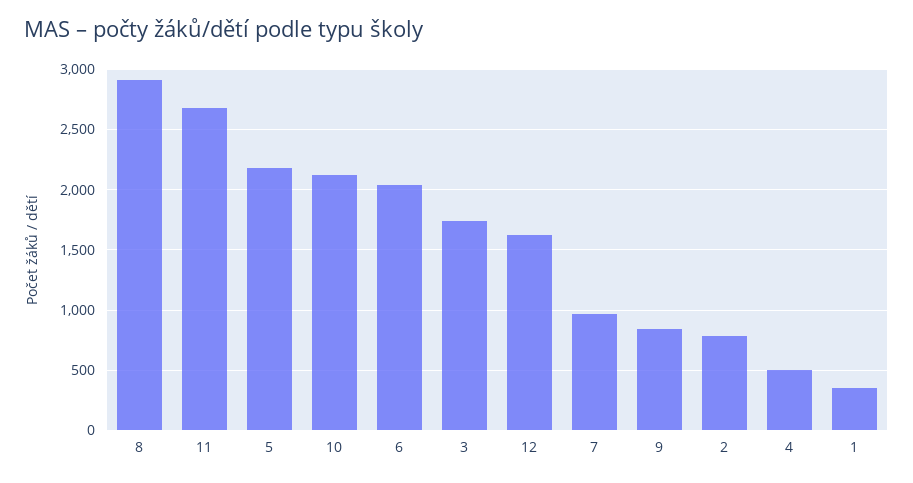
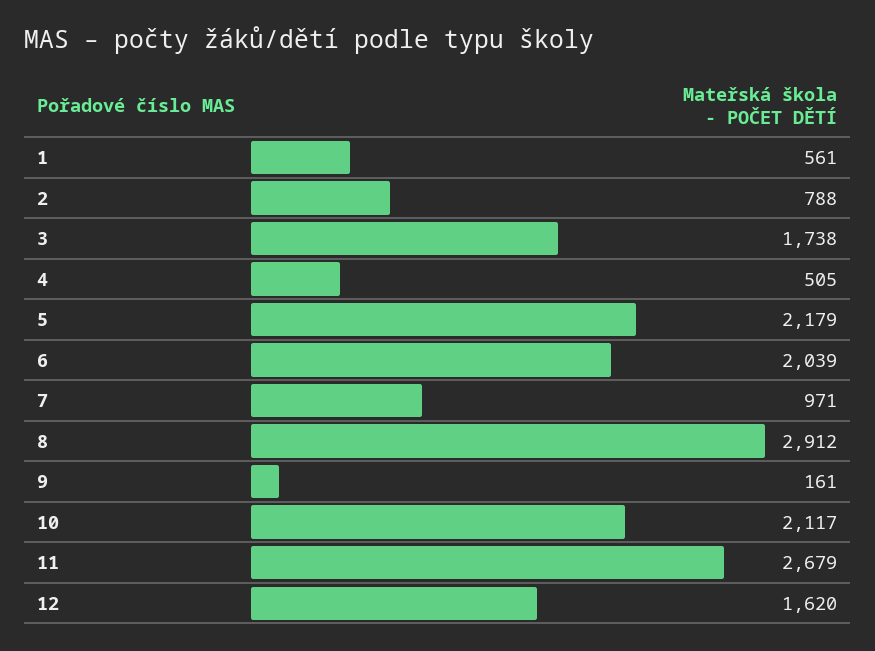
9: 850 -> 161
1: 350 -> 561

